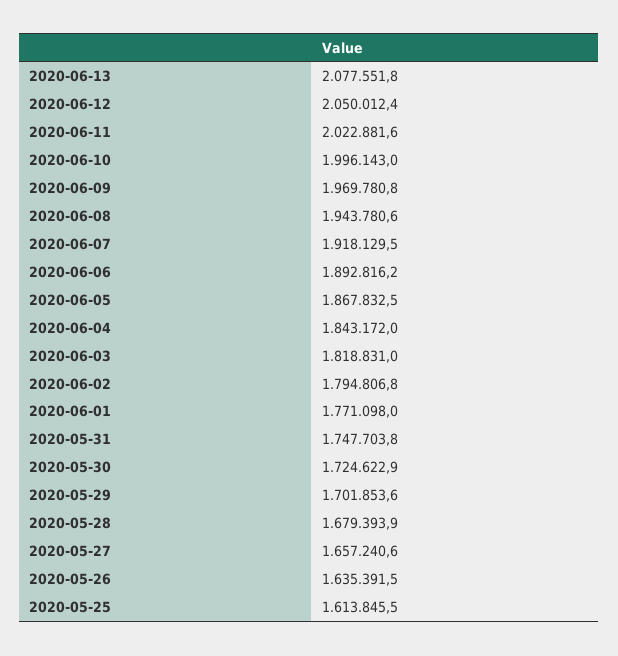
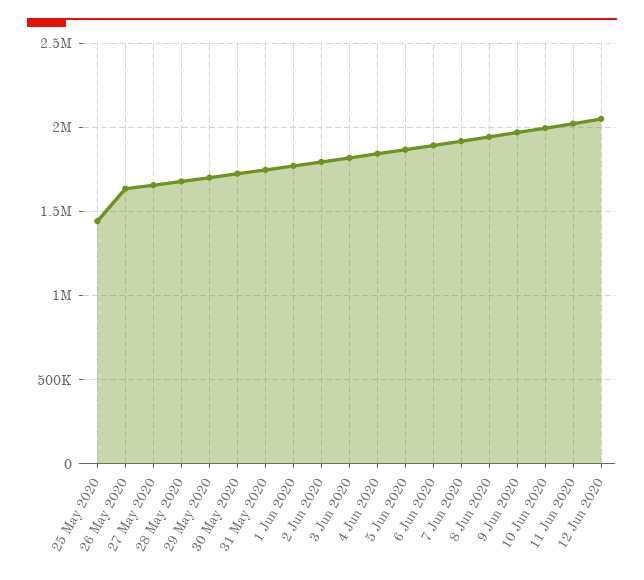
2020-06-13: 2077551.8 -> none
2020-05-25: 1613845.5 -> 1450000

